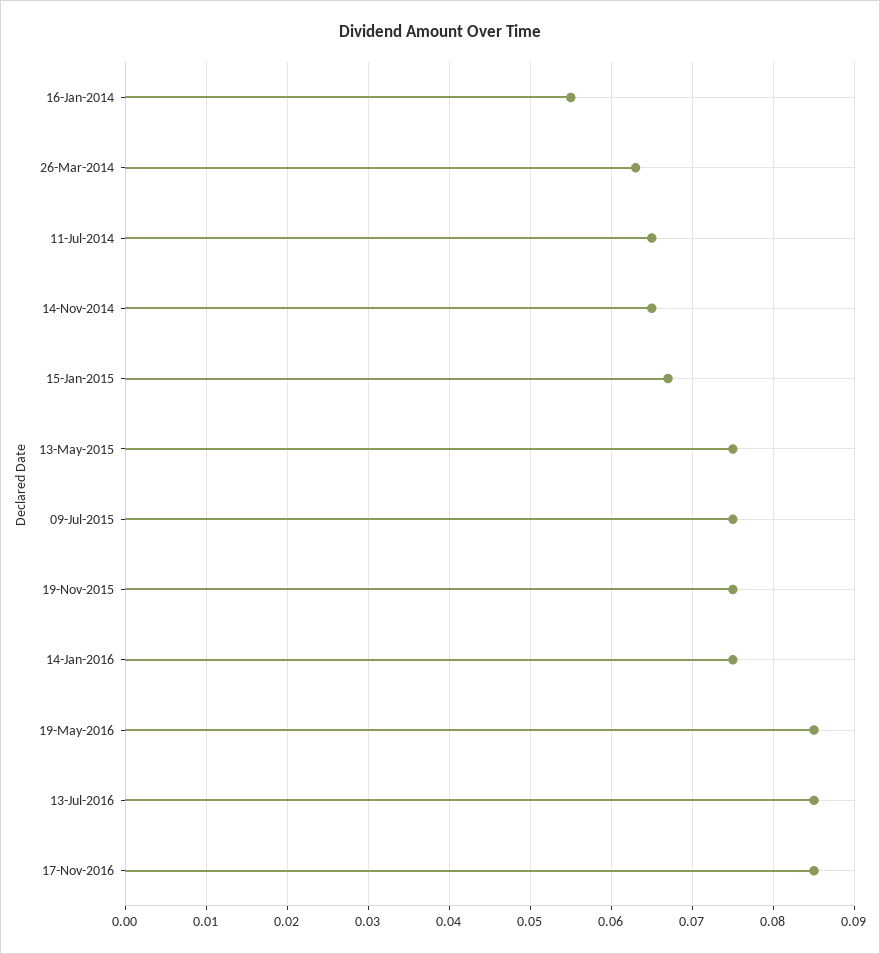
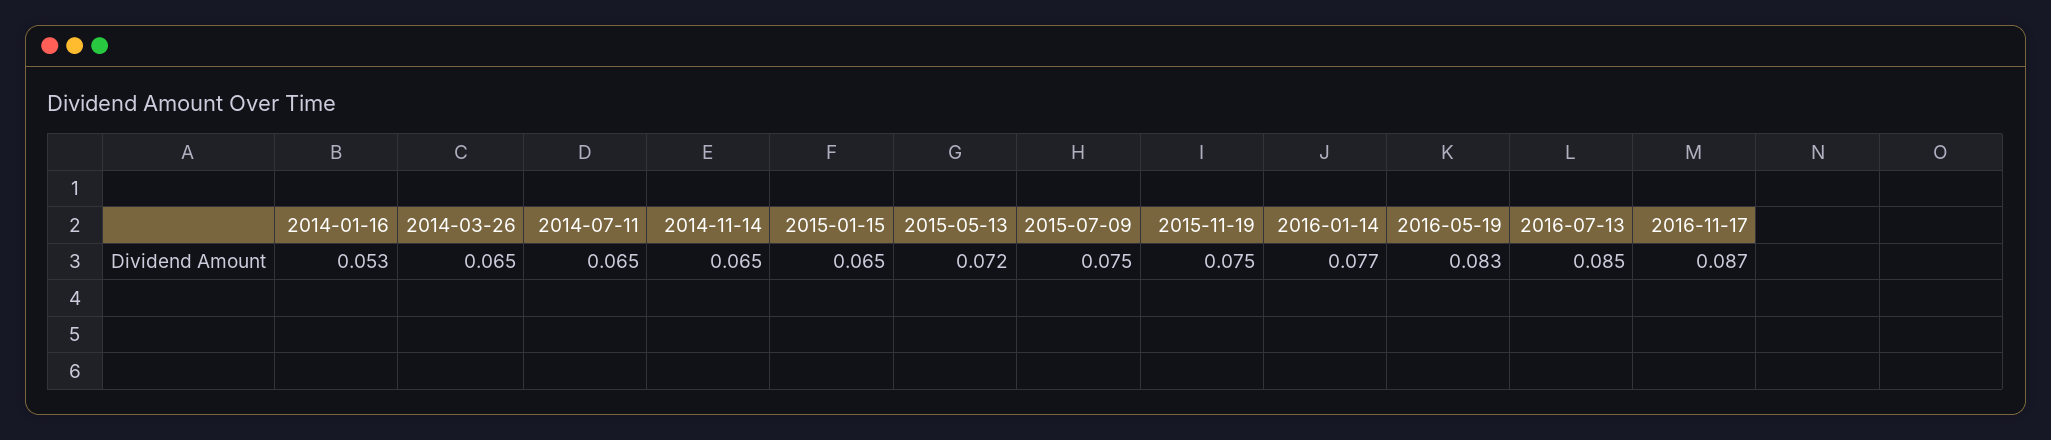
16-Jan-2014: 0.055 -> 0.053
26-Mar-2014: 0.063 -> 0.065
15-Jan-2015: 0.067 -> 0.065
13-May-2015: 0.075 -> 0.072
14-Jan-2016: 0.075 -> 0.077
19-May-2016: 0.085 -> 0.083
17-Nov-2016: 0.085 -> 0.087

